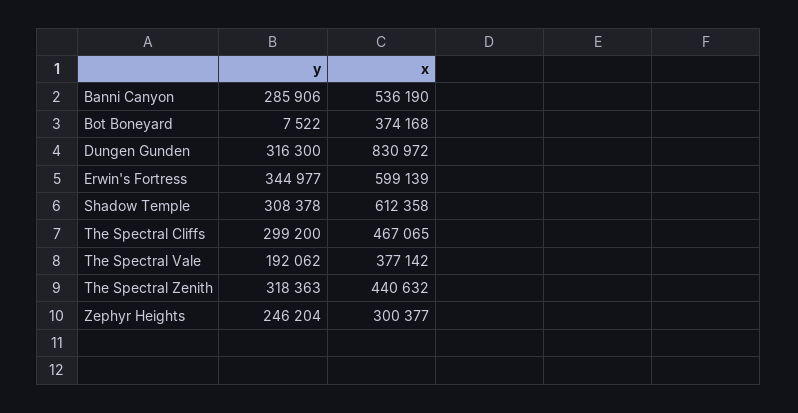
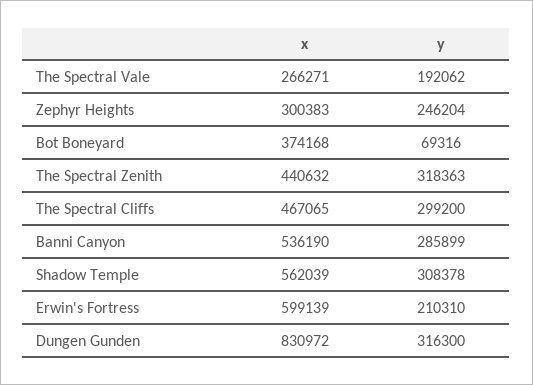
y, Banni Canyon: 285906 -> 285899
y, Bot Boneyard: 7522 -> 69316
y, Erwin's Fortress: 344977 -> 210310
x, Shadow Temple: 612358 -> 562039
x, The Spectral Vale: 377142 -> 266271
x, Zephyr Heights: 300377 -> 300383

